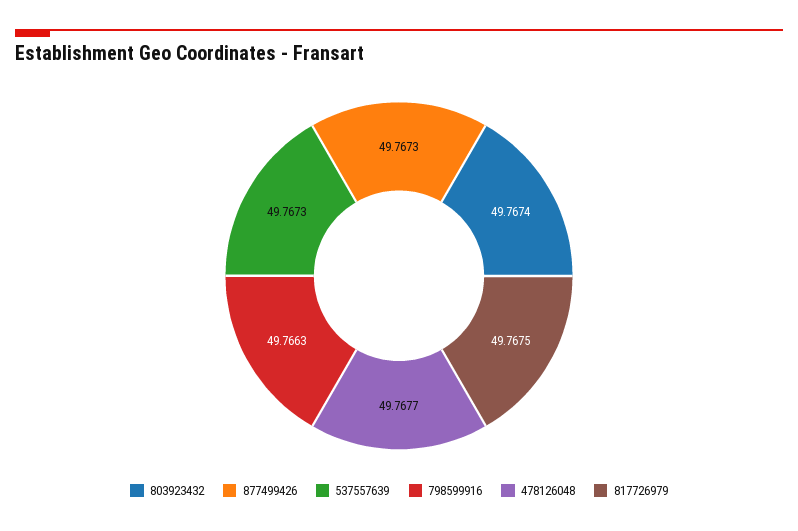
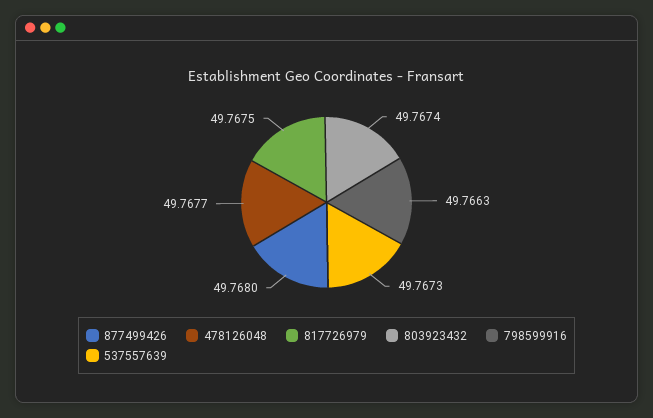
877499426: 49.7673 -> 49.768

